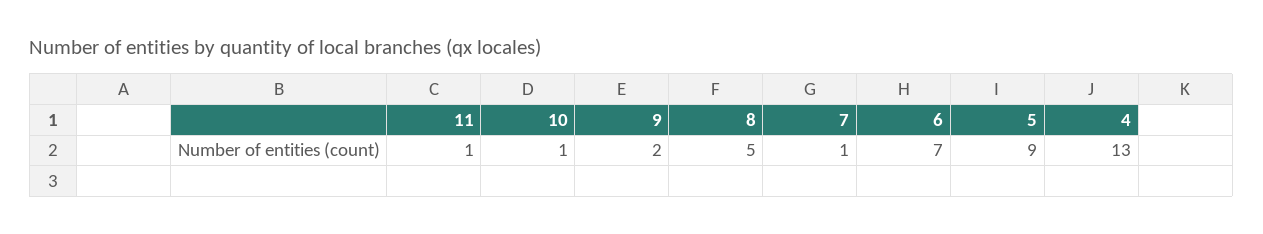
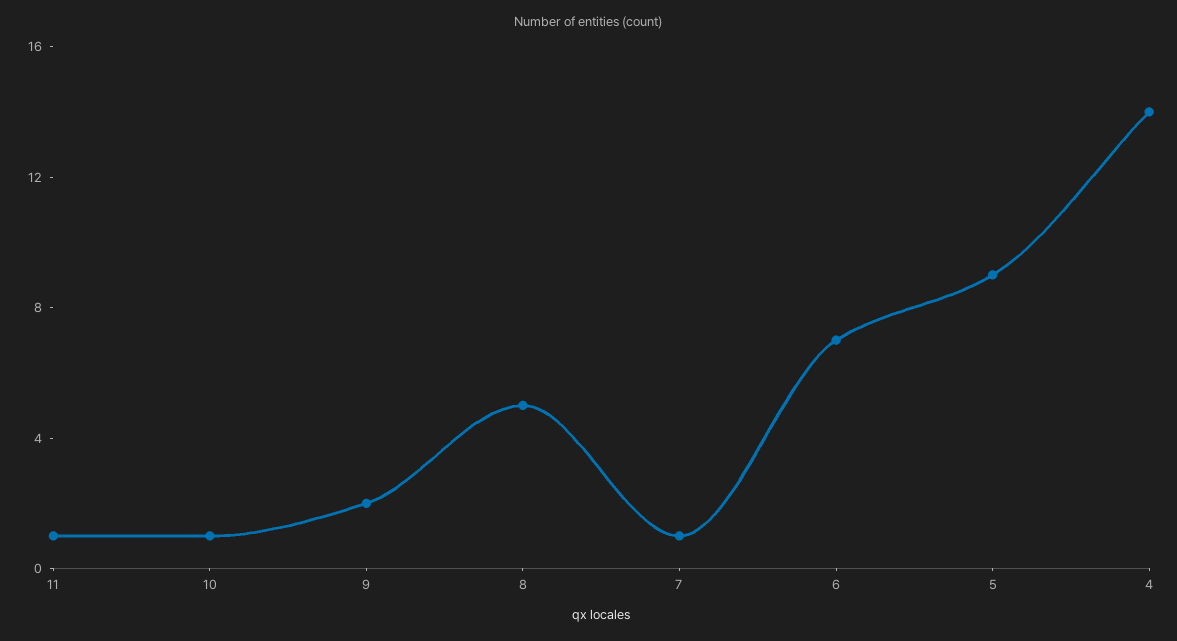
4: 13 -> 14

